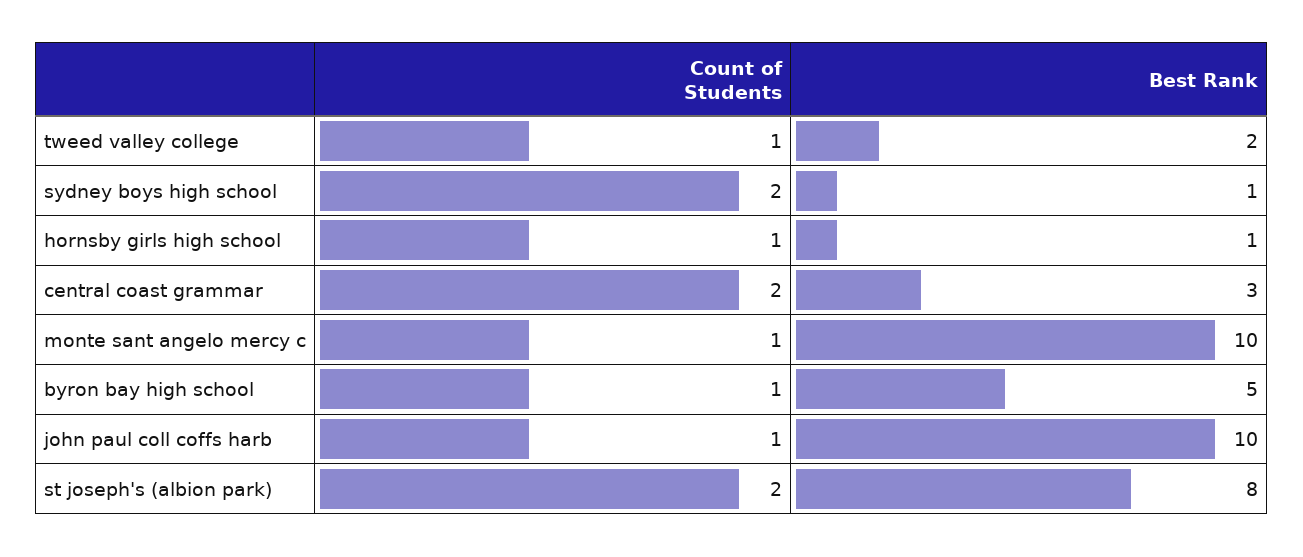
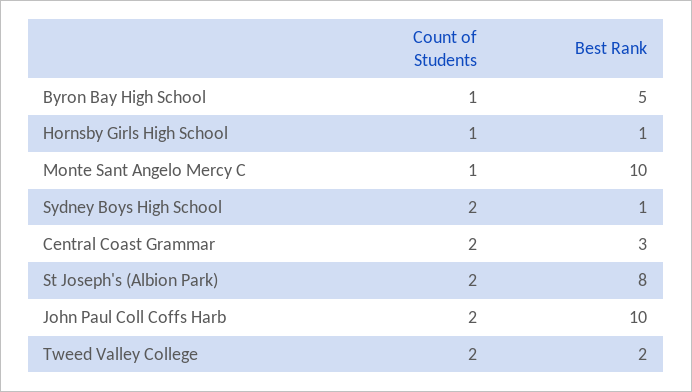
Count of Students, tweed valley college: 1 -> 2
Count of Students, john paul coll coffs harb: 1 -> 2

